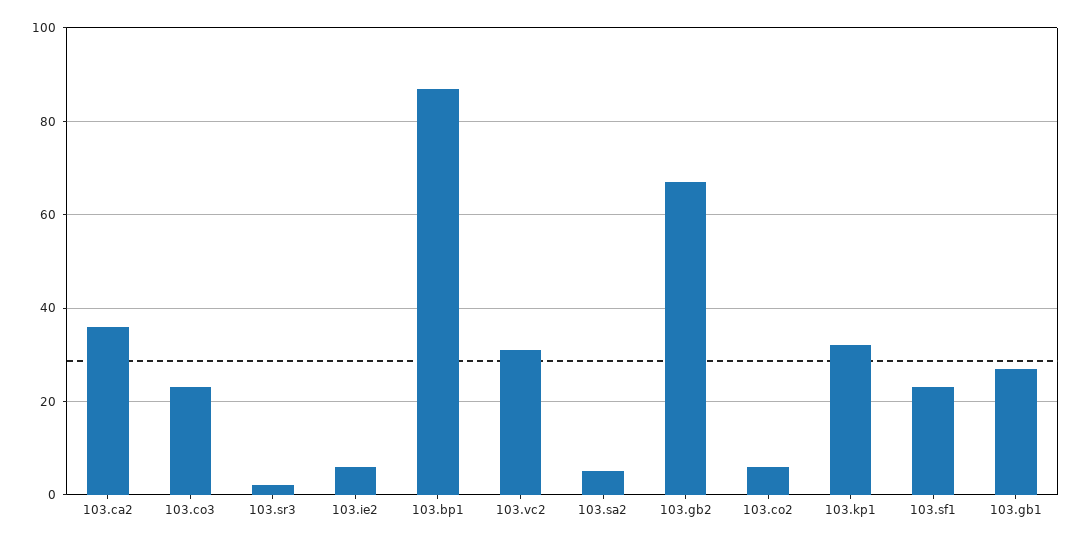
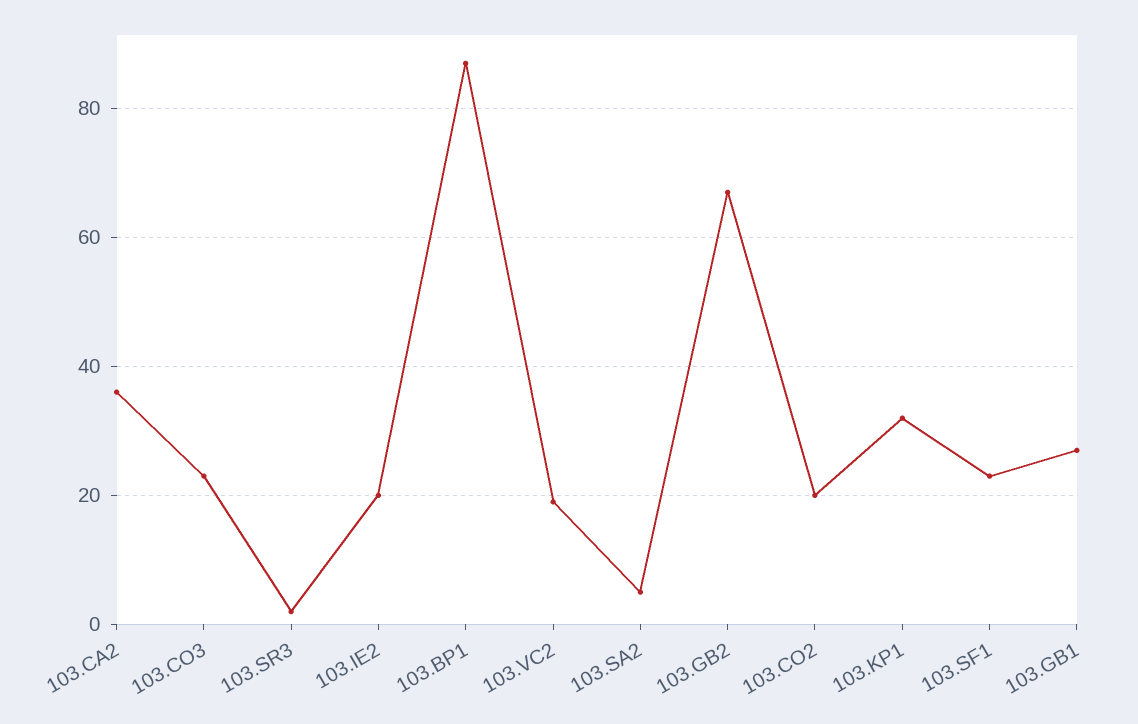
103.ie2: 5 -> 20
103.vc2: 30 -> 20
103.co2: 5 -> 20

